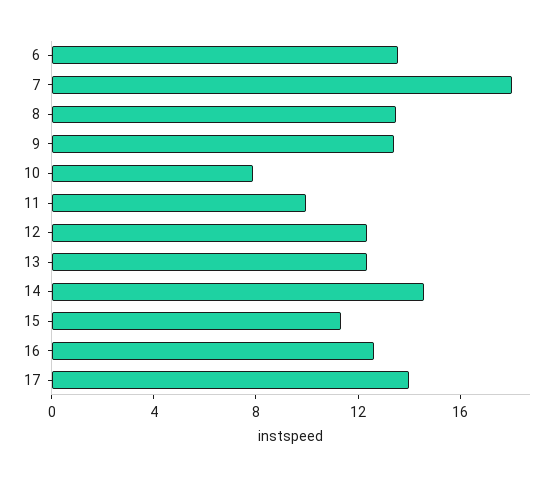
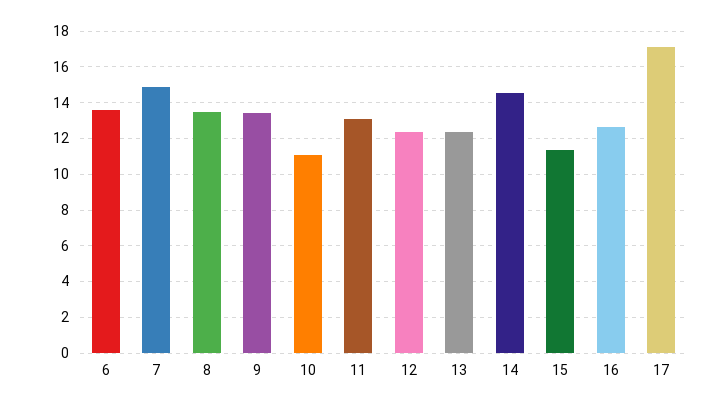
7: 18 -> 15
10: 8 -> 11
11: 10 -> 13
17: 14 -> 17

